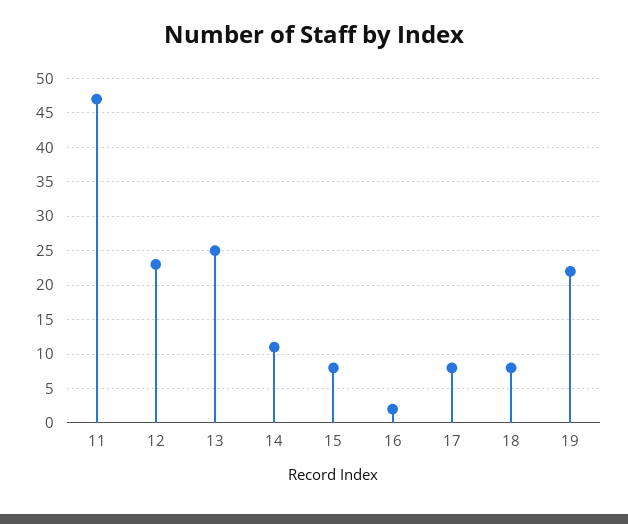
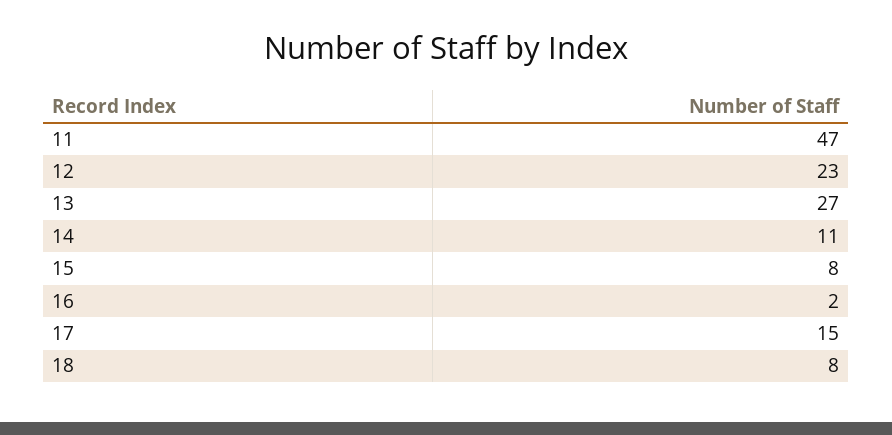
13: 25 -> 27
17: 8 -> 15
19: 22 -> none

